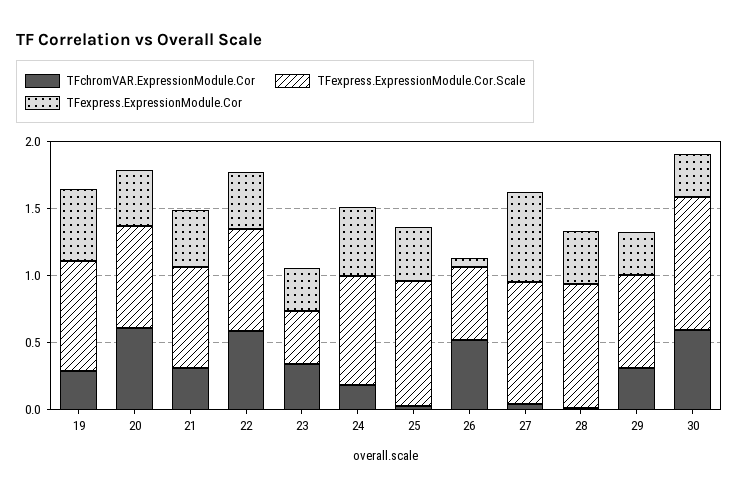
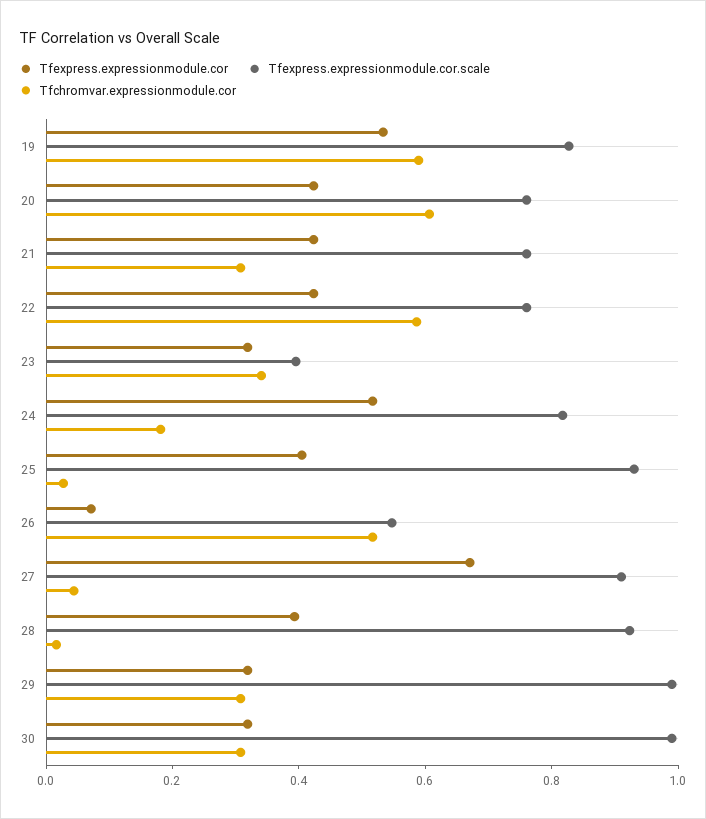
TFchromVAR.ExpressionModule.Cor, 19: 0.3 -> 0.6
TFexpress.ExpressionModule.Cor.Scale, 29: 0.7 -> 1
TFchromVAR.ExpressionModule.Cor, 30: 0.6 -> 0.3

